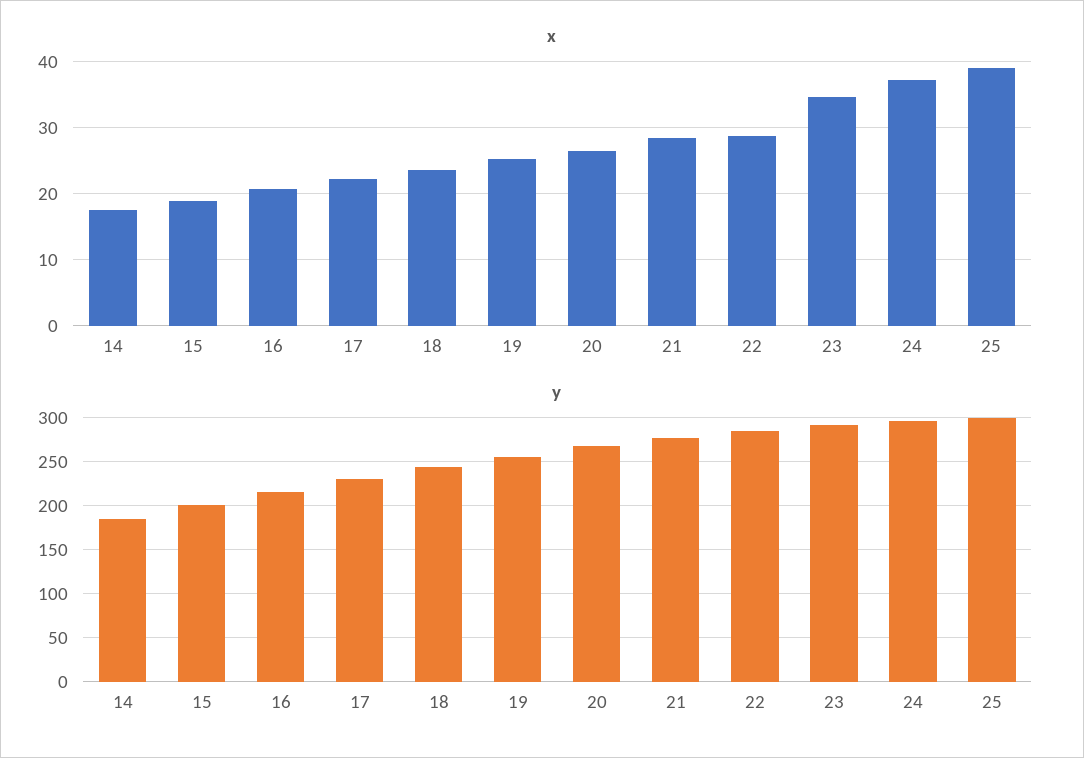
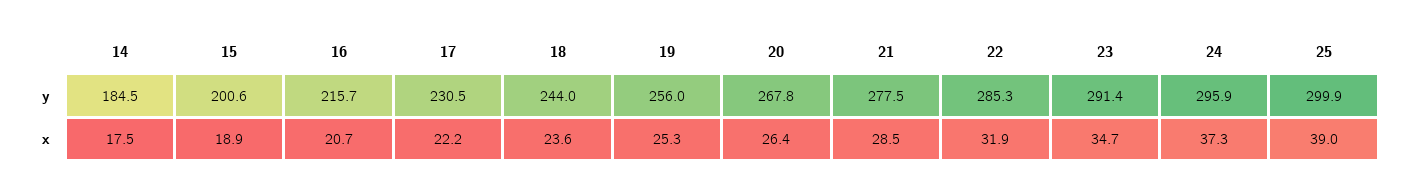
x, 22: 29 -> 31.9

